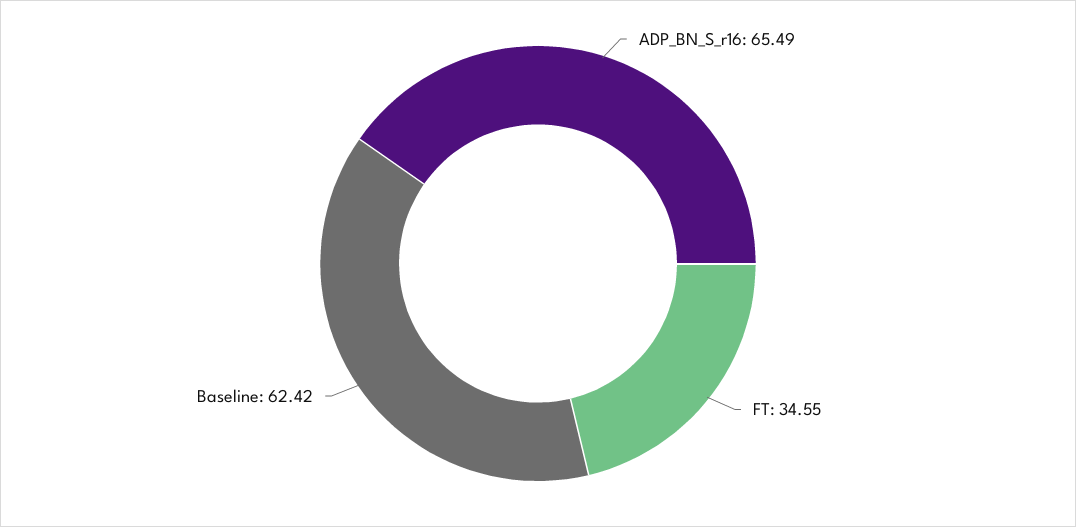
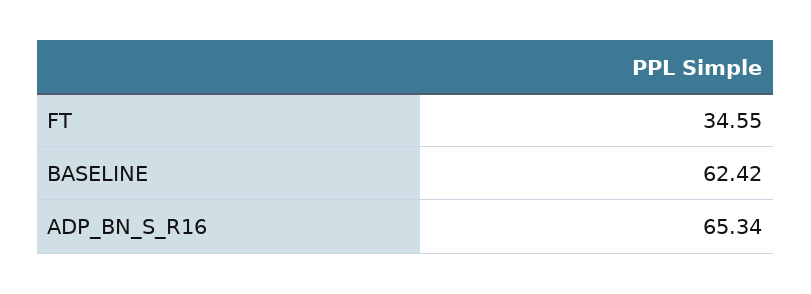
ADP_BN_S_r16: 65.49 -> 65.34

